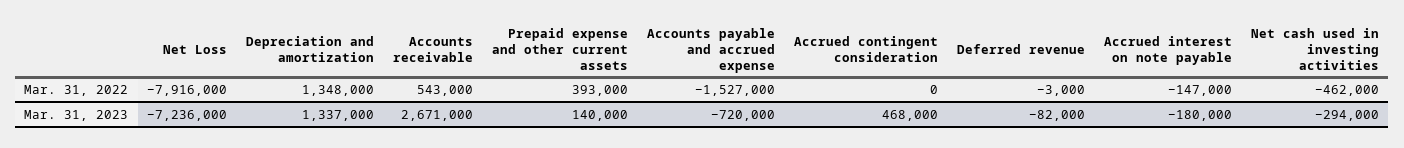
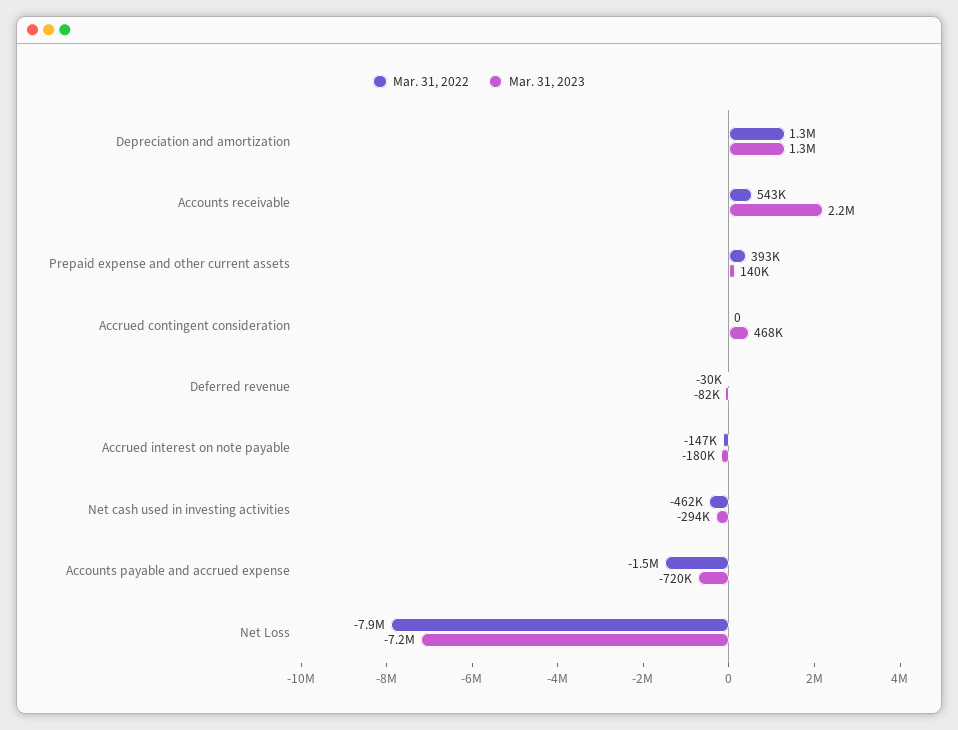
Mar. 31, 2022, Deferred revenue: -3000 -> -30000
Mar. 31, 2023, Accounts receivable: 2671000 -> 2200000

